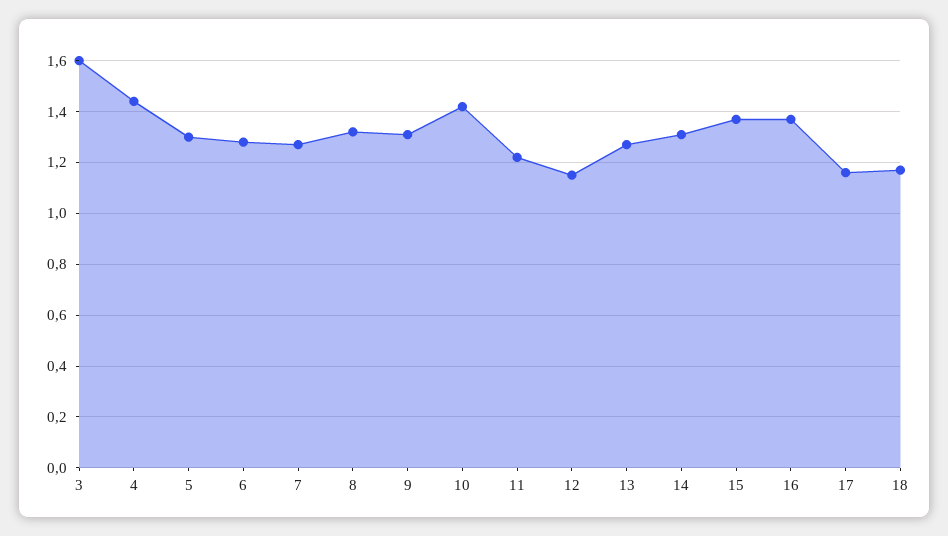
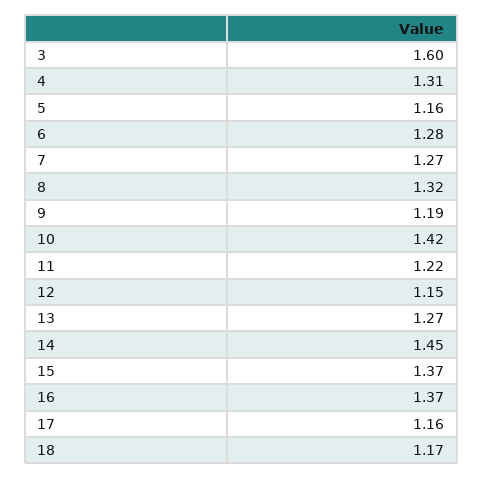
4: 1.45 -> 1.31
5: 1.3 -> 1.16
9: 1.3 -> 1.19
14: 1.3 -> 1.45

